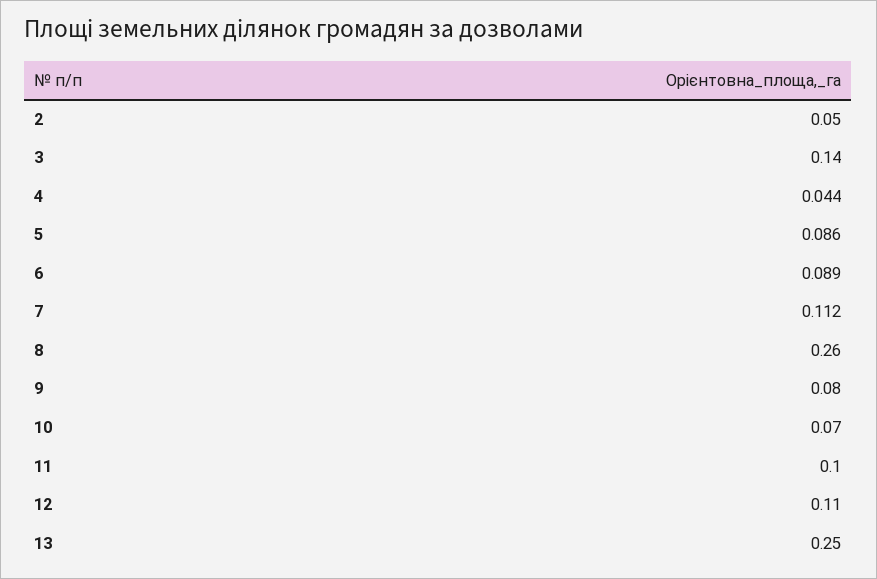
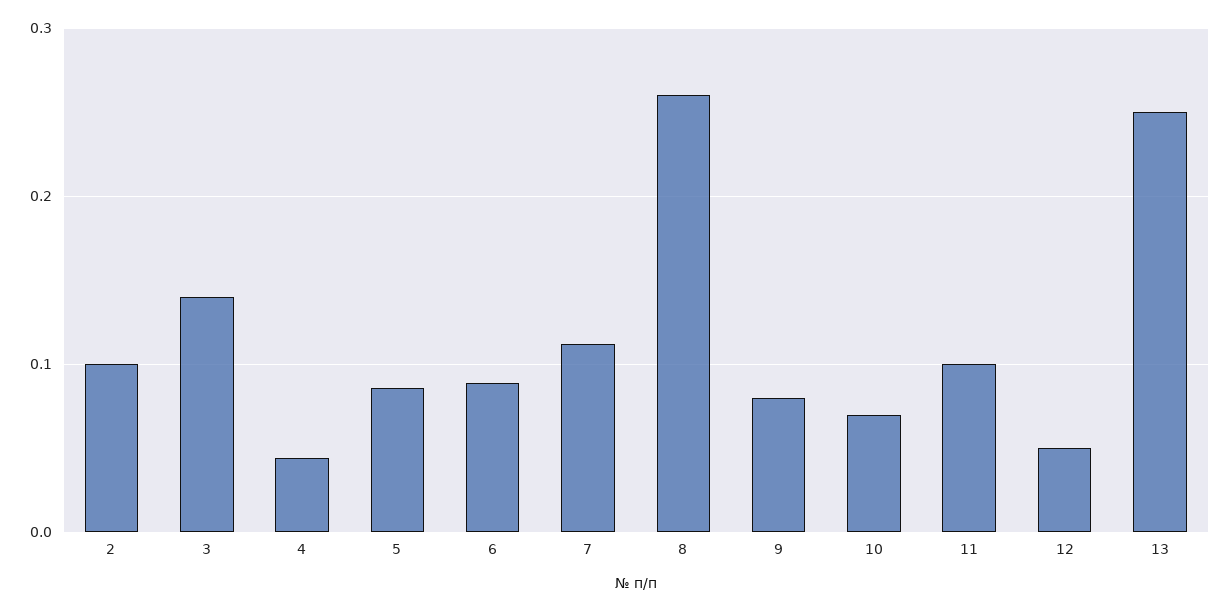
2: 0.05 -> 0.1
12: 0.11 -> 0.05

